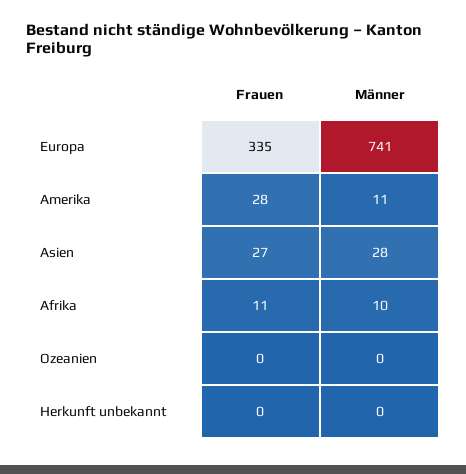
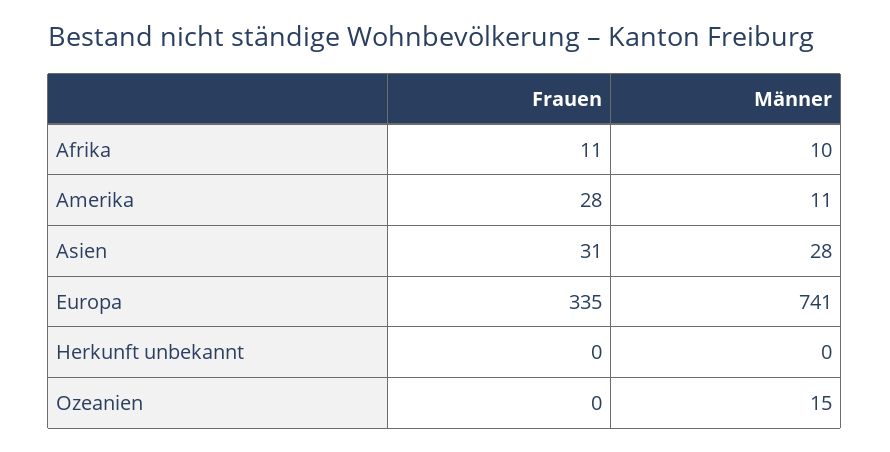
Frauen, Asien: 27 -> 31
Männer, Ozeanien: 0 -> 15

